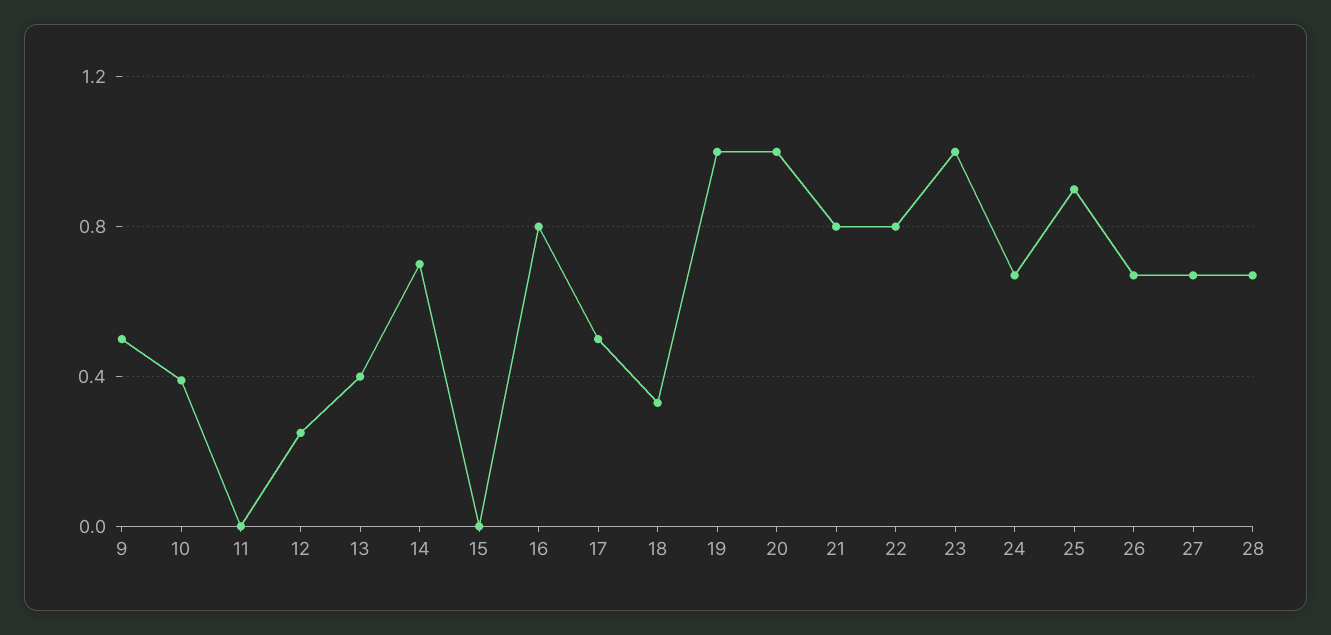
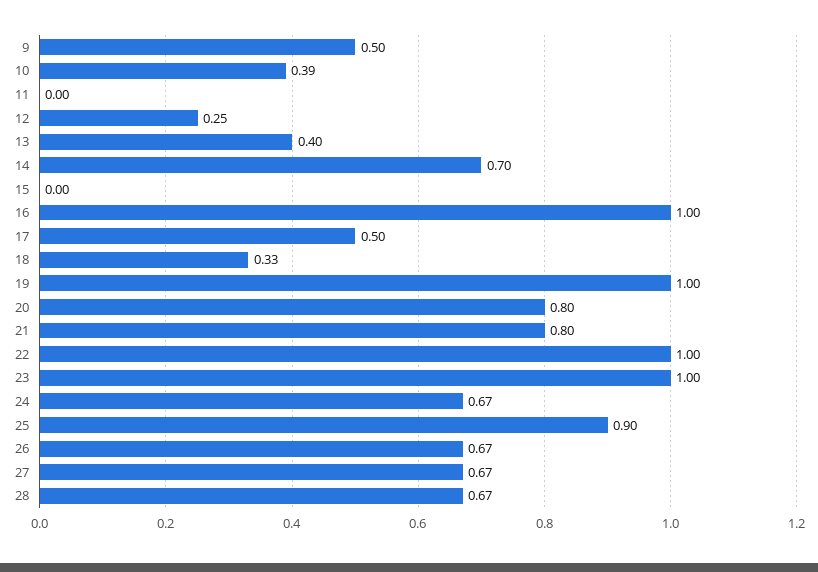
16: 0.8 -> 1
20: 1 -> 0.8
22: 0.8 -> 1

